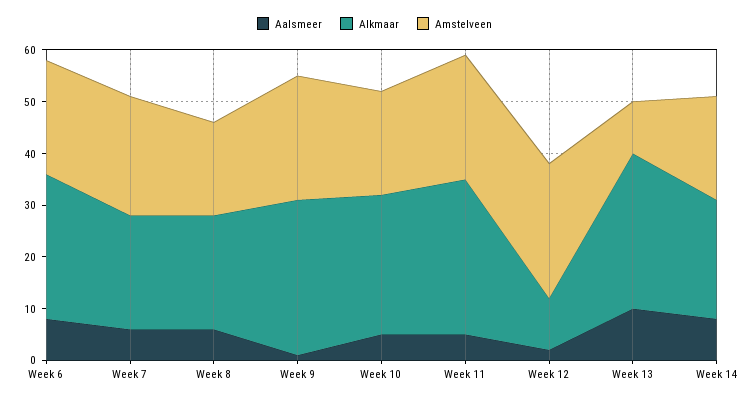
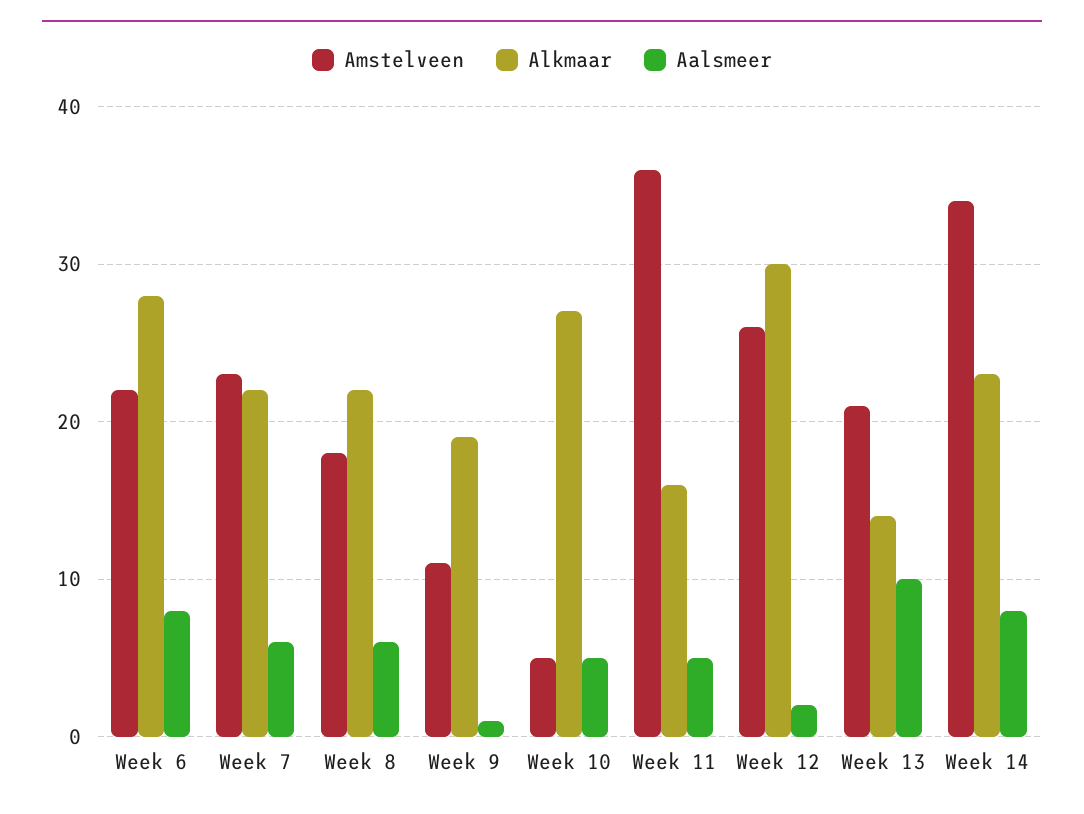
Alkmaar, Week 9: 30 -> 19
Amstelveen, Week 9: 25 -> 11
Amstelveen, Week 10: 20 -> 5
Alkmaar, Week 11: 30 -> 16
Amstelveen, Week 11: 25 -> 36
Alkmaar, Week 12: 10 -> 30
Alkmaar, Week 13: 30 -> 14
Amstelveen, Week 13: 10 -> 21
Amstelveen, Week 14: 20 -> 34

